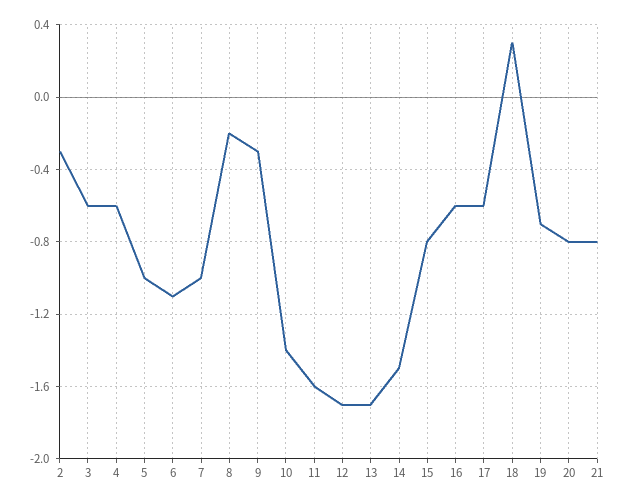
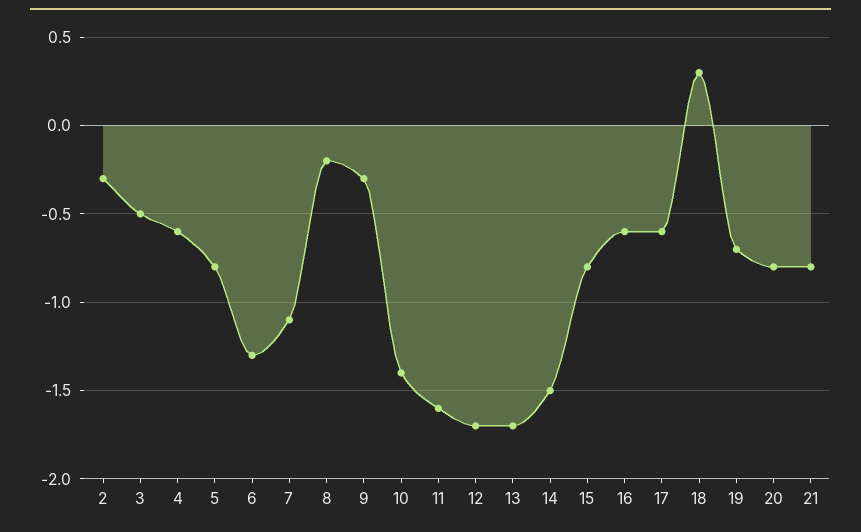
3: -0.6 -> -0.5
5: -1 -> -0.8
6: -1.1 -> -1.3
7: -1 -> -1.1

